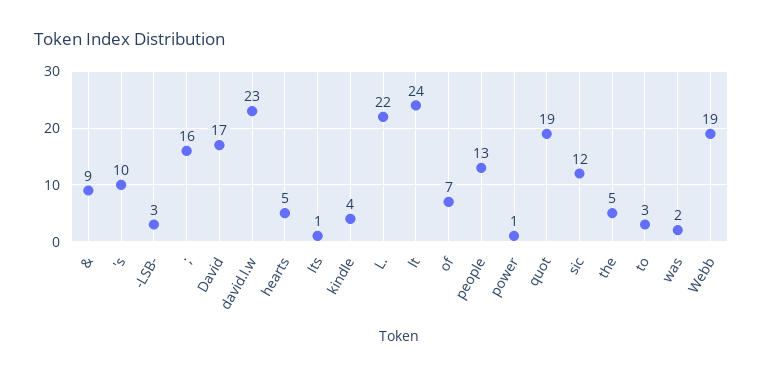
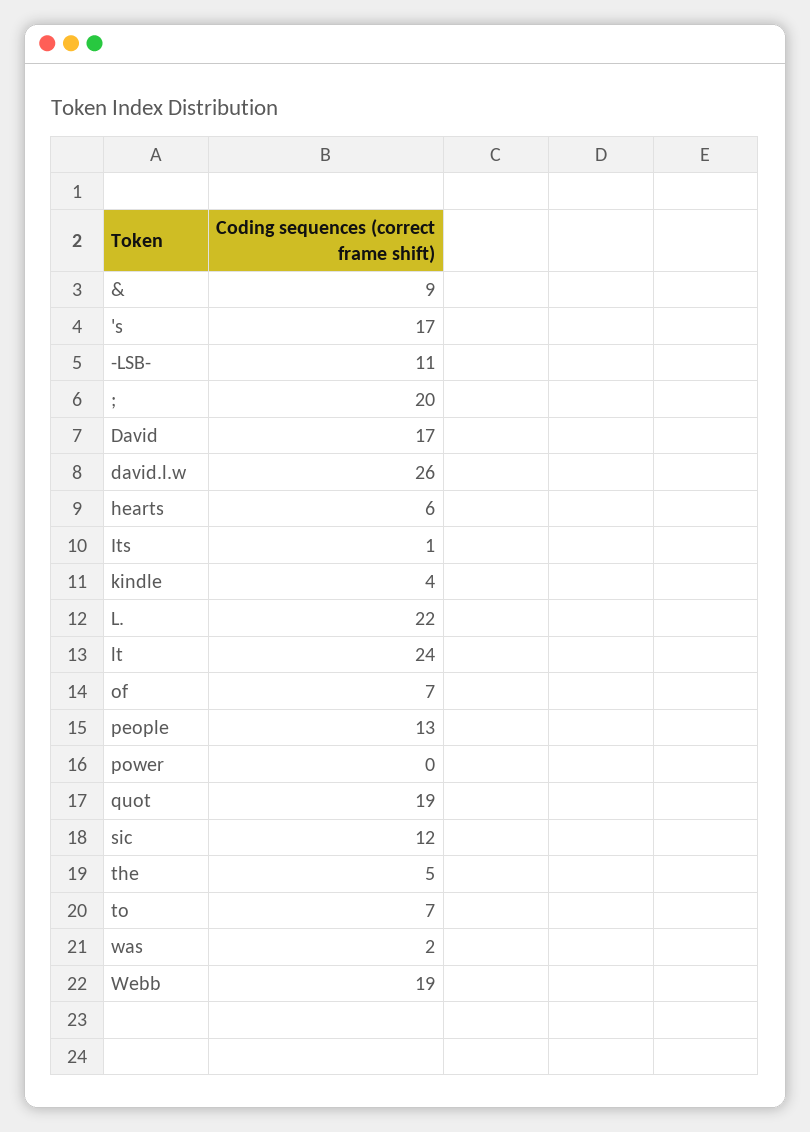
's: 10 -> 17
-LSB-: 3 -> 11
;: 16 -> 20
david.l.w: 23 -> 26
hearts: 5 -> 6
power: 1 -> 0
to: 3 -> 7

